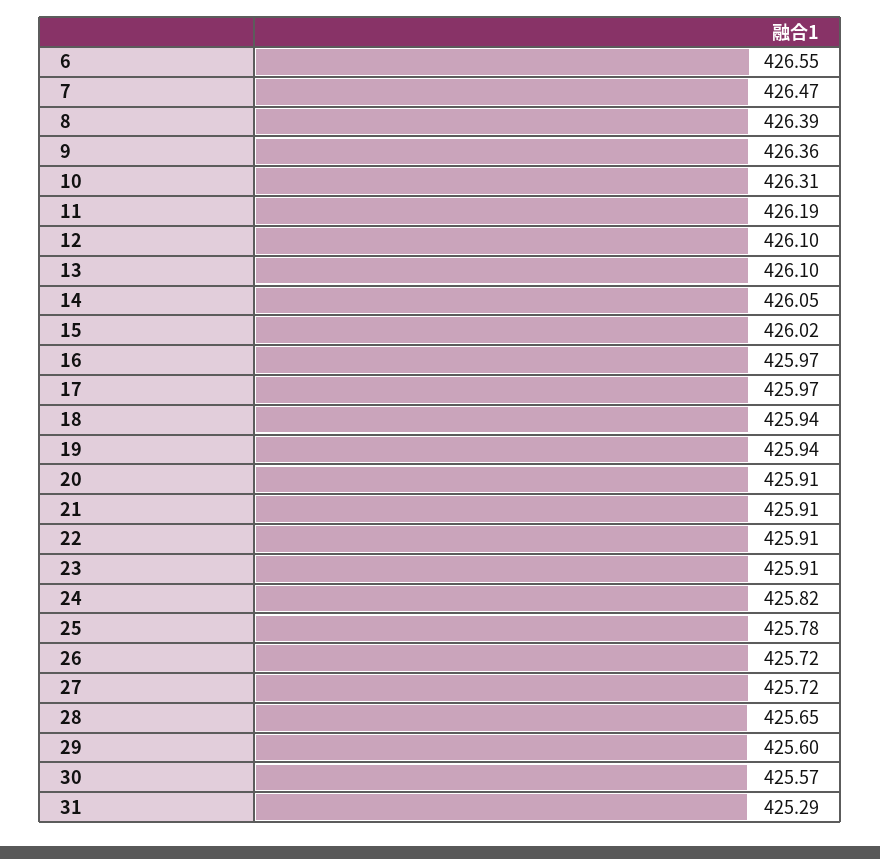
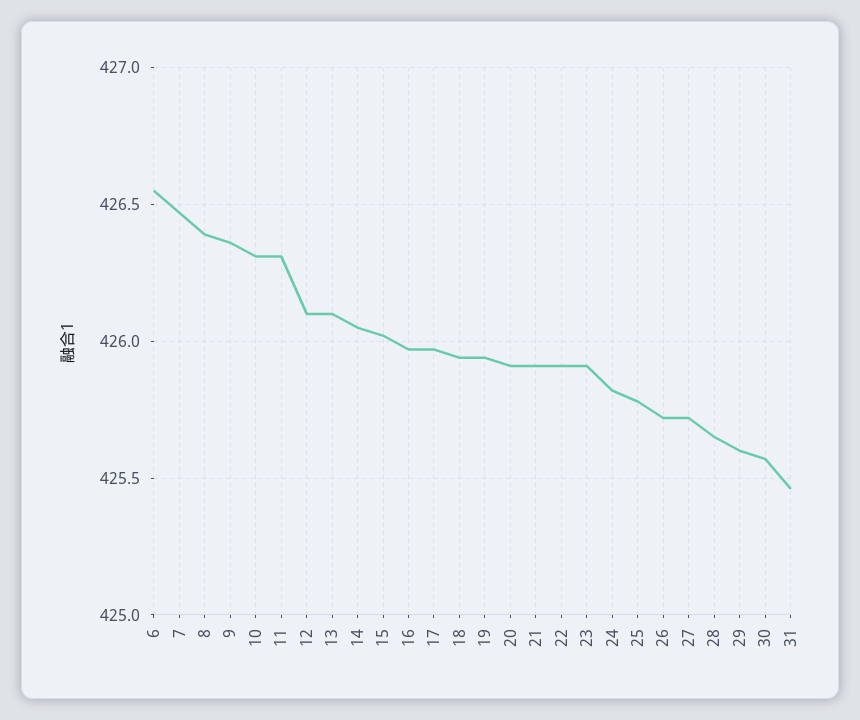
11: 426.19 -> 426.3
31: 425.29 -> 425.45

